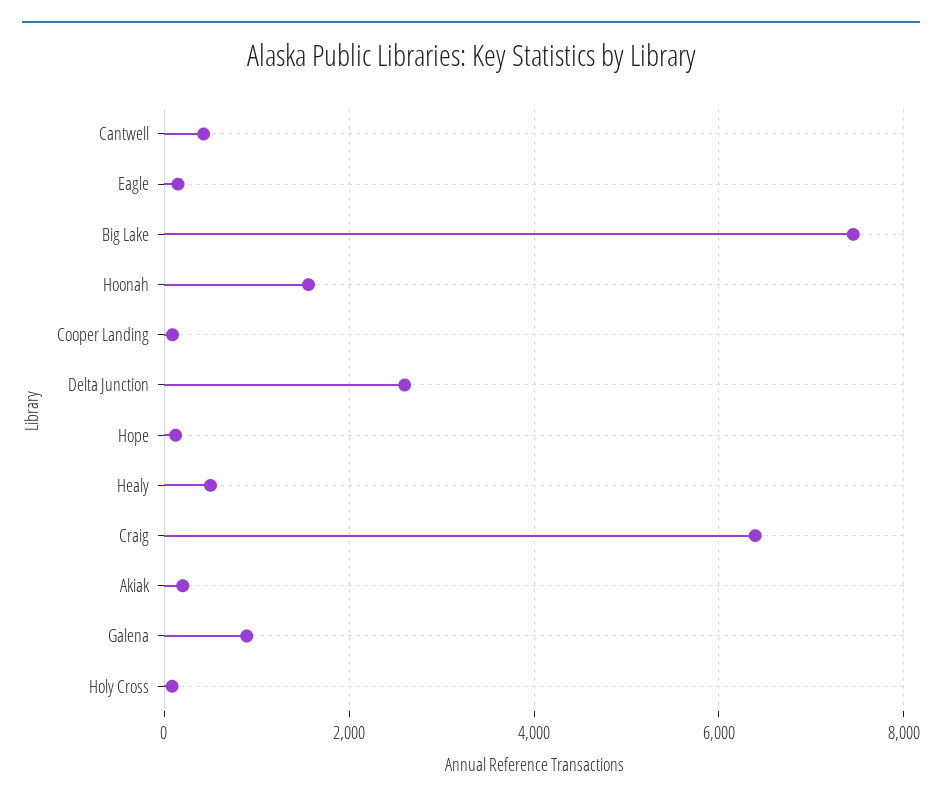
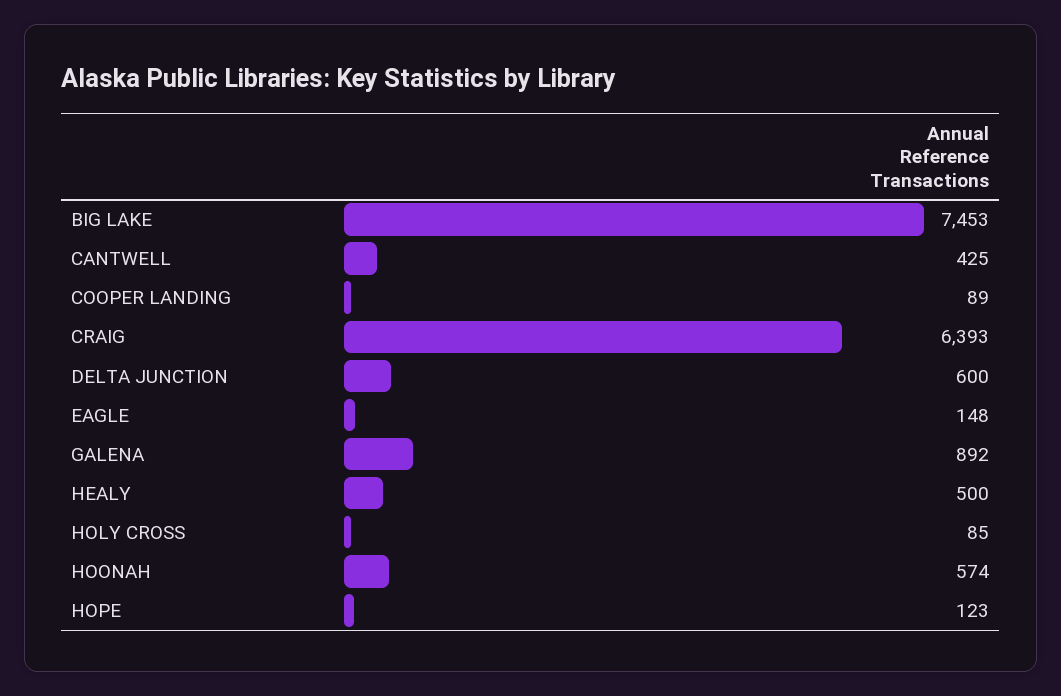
Hoonah: 1600 -> 574
Delta Junction: 2600 -> 600
Akiak: 200 -> none

